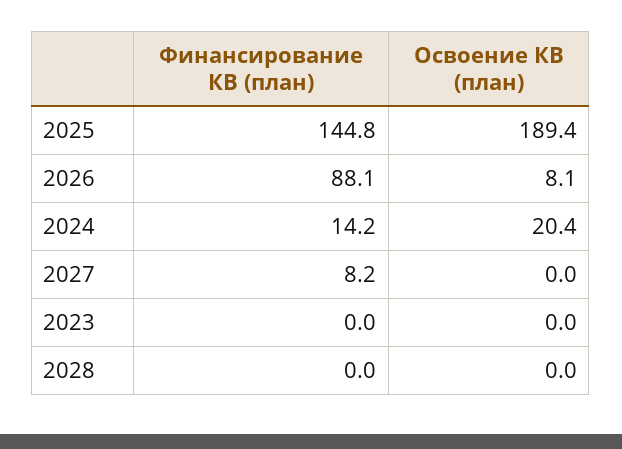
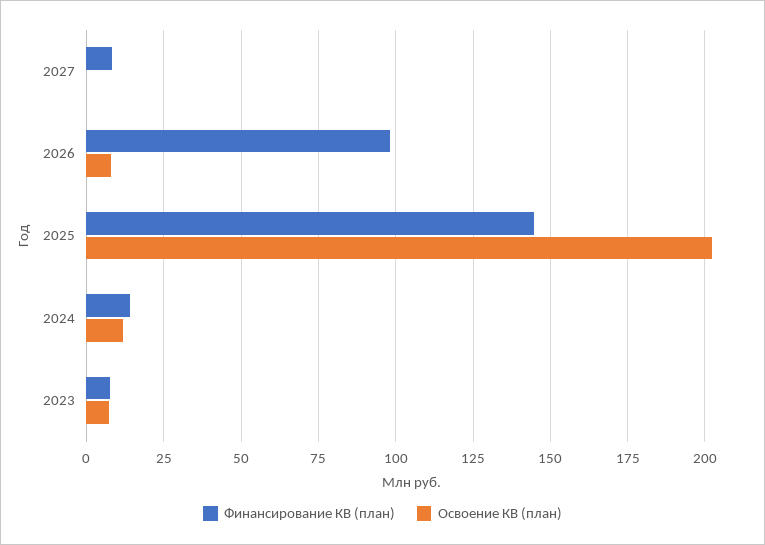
Освоение КВ (план), 2025: 189.4 -> 202.5
Финансирование КВ (план), 2026: 88.1 -> 97.5
Освоение КВ (план), 2024: 20.4 -> 12.5
Финансирование КВ (план), 2023: 0 -> 7.5
Освоение КВ (план), 2023: 0 -> 7.5
Финансирование КВ (план), 2028: 0 -> none
Освоение КВ (план), 2028: 0 -> none

